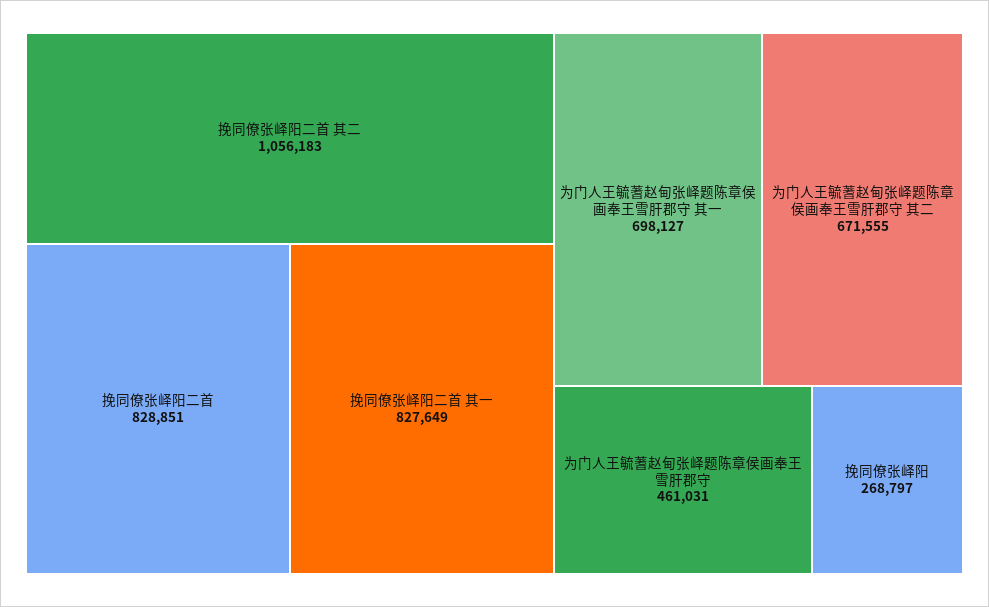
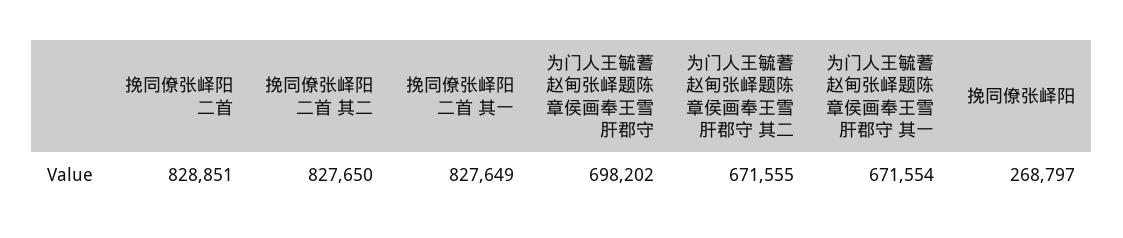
挽同僚张峄阳二首 其二: 1056183 -> 827650
为门人王毓蓍赵甸张峄题陈章侯画奉王雪肝郡守 其一: 698127 -> 671554
为门人王毓蓍赵甸张峄题陈章侯画奉王雪肝郡守: 461031 -> 698202

